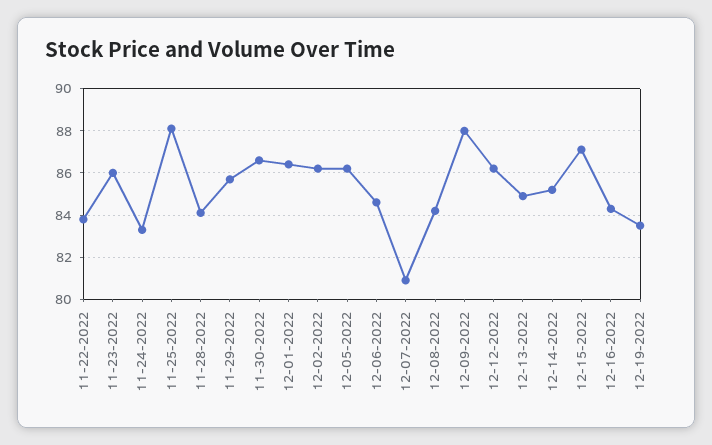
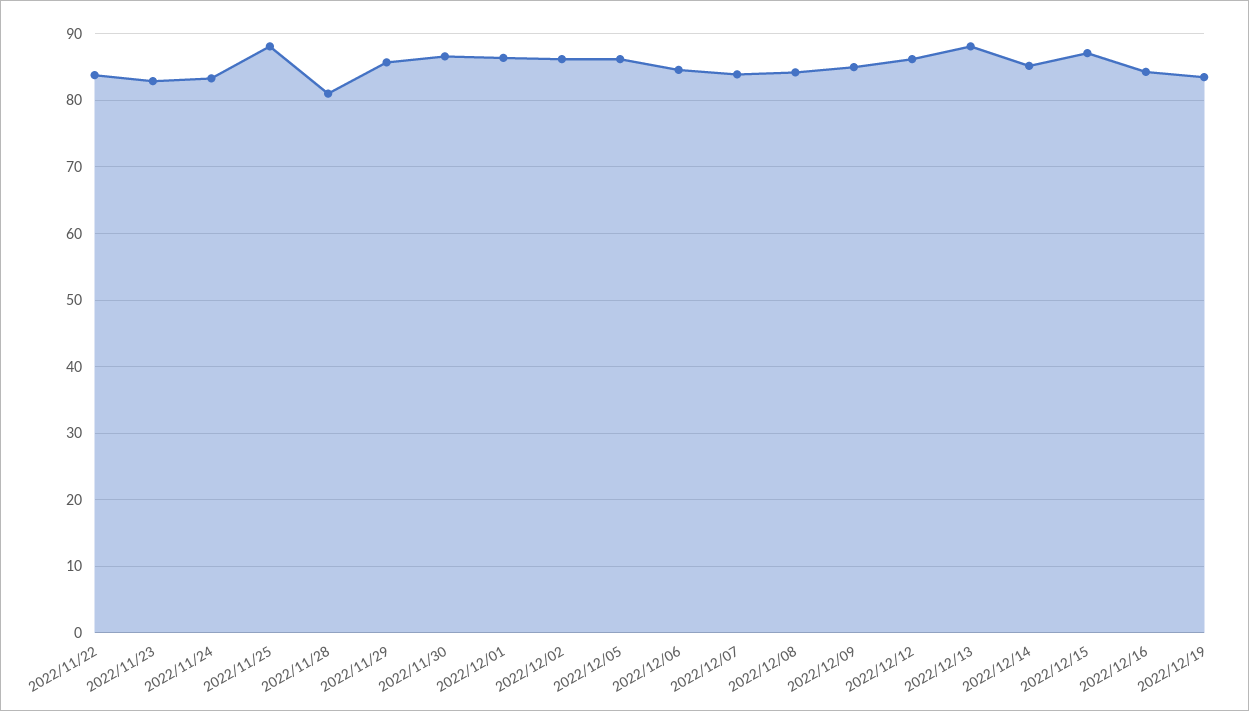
11-23-2022: 86 -> 83
11-28-2022: 84 -> 81
12-07-2022: 81 -> 84
12-09-2022: 88 -> 85
12-13-2022: 85 -> 88

